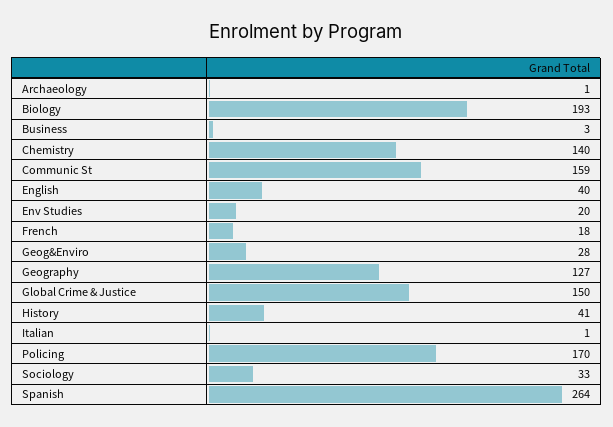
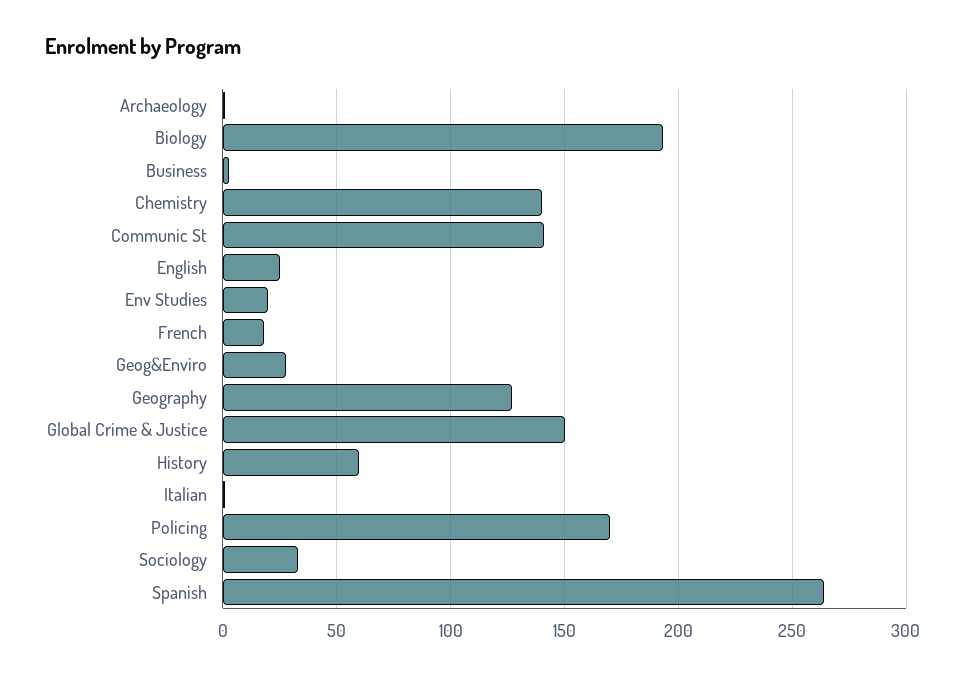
Communic St: 159 -> 140
English: 40 -> 25
History: 41 -> 60

